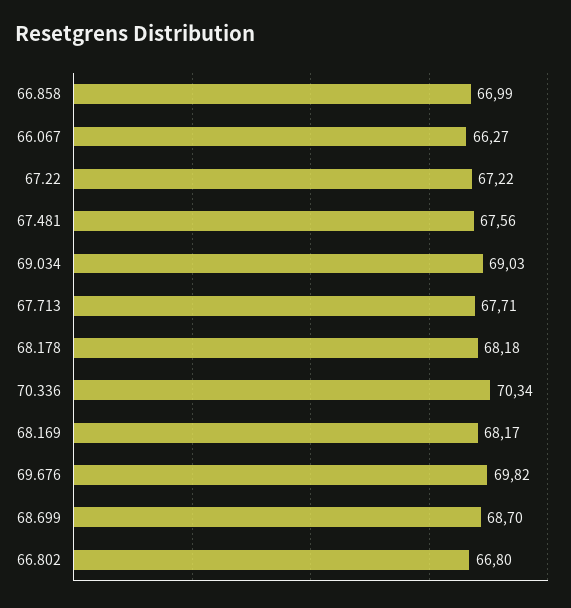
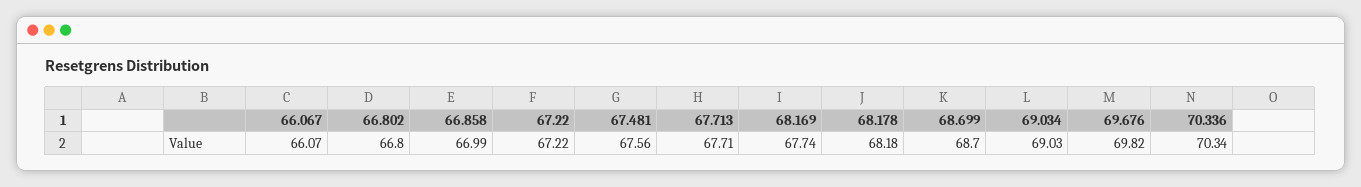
66.067: 66.27 -> 66.07
68.169: 68.17 -> 67.74

